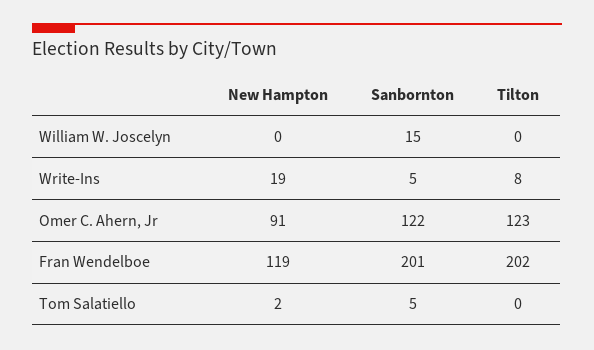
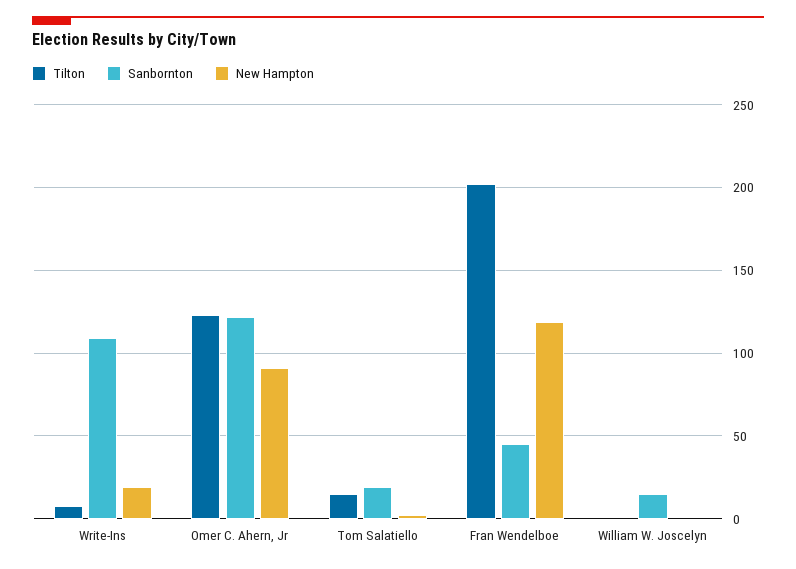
Sanbornton, Write-Ins: 5 -> 110
Sanbornton, Fran Wendelboe: 201 -> 45
Sanbornton, Tom Salatiello: 5 -> 20
Tilton, Tom Salatiello: 0 -> 15

